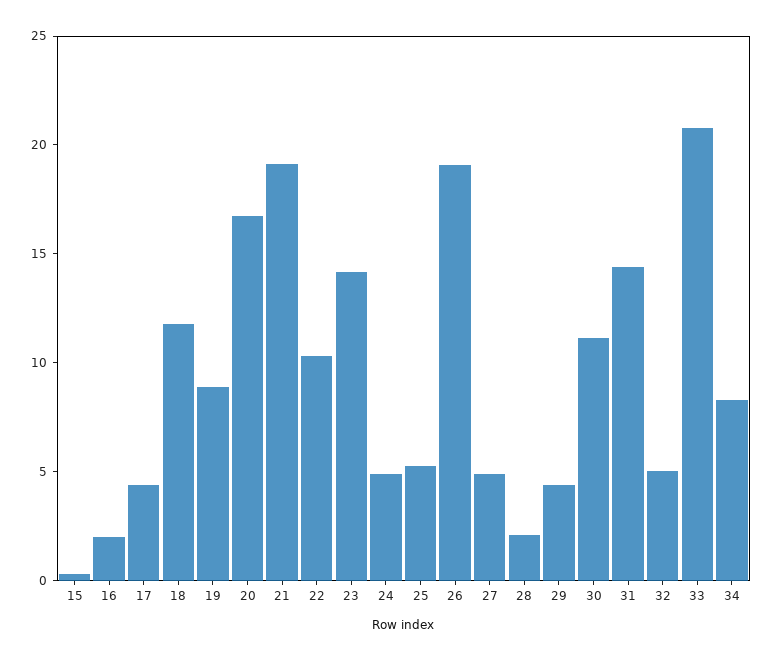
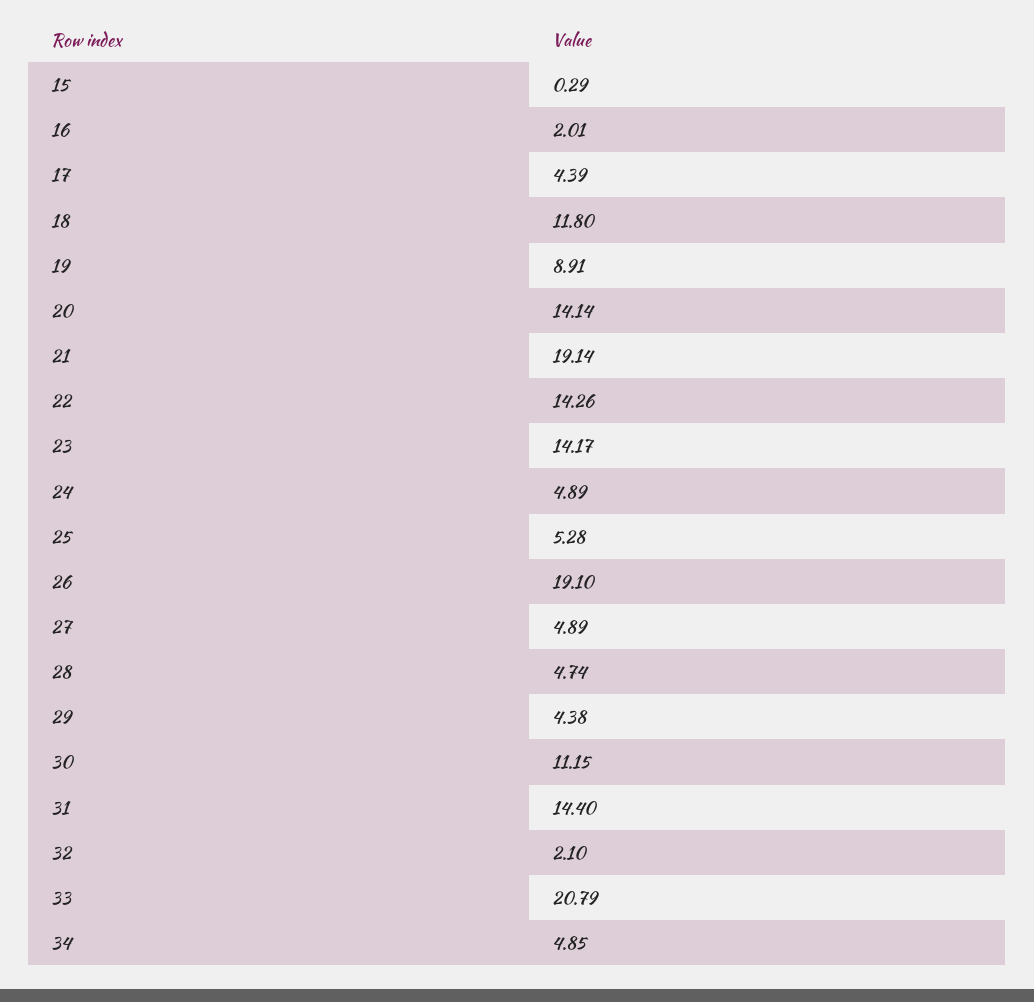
20: 17 -> 14.14
22: 10 -> 14.26
28: 2 -> 4.74
32: 5 -> 2.1
34: 8 -> 4.85

